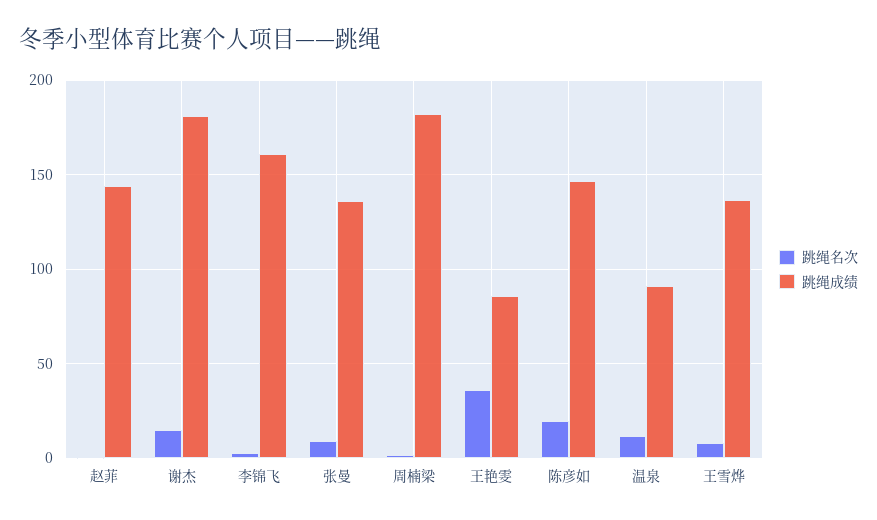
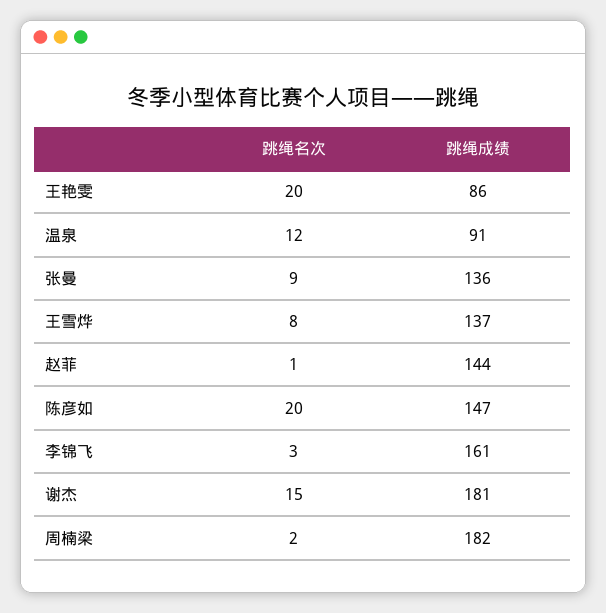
跳绳名次, 王艳雯: 35 -> 20

